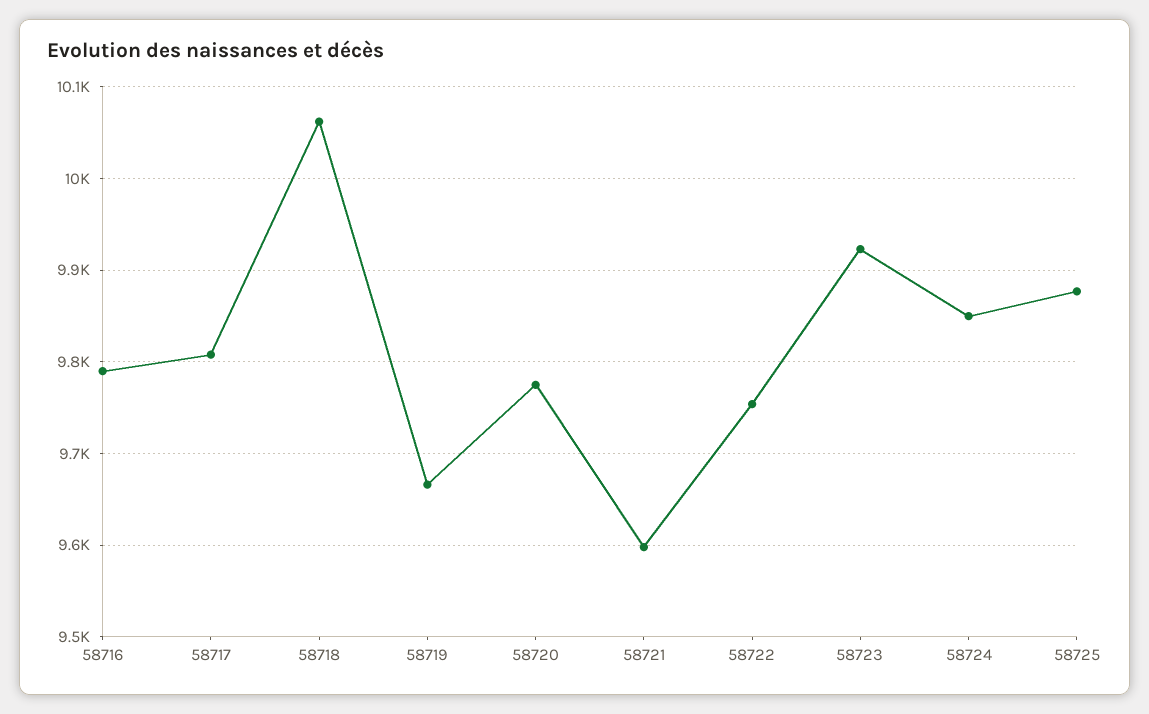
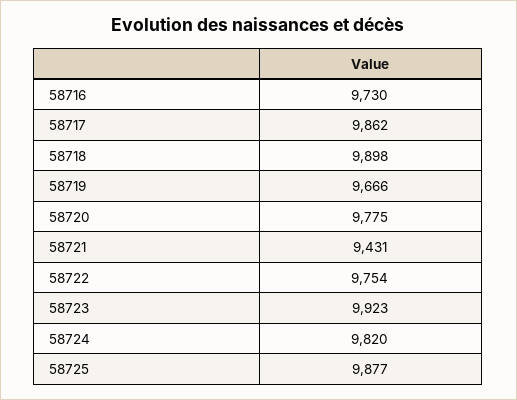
58716: 9790 -> 9730
58717: 9810 -> 9862
58718: 10060 -> 9898
58721: 9600 -> 9431
58724: 9850 -> 9820

